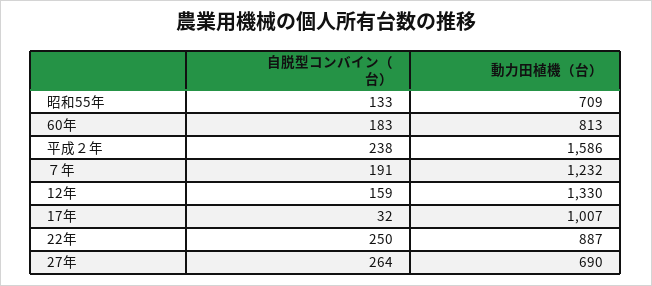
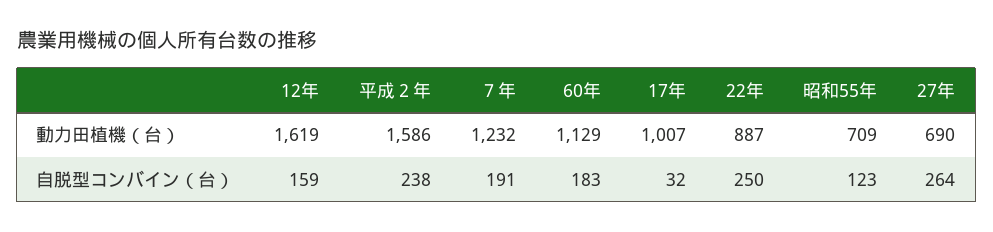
自脱型コンバイン（台）, 昭和55年: 133 -> 123
動力田植機（台）, 60年: 813 -> 1129
動力田植機（台）, 12年: 1330 -> 1619

